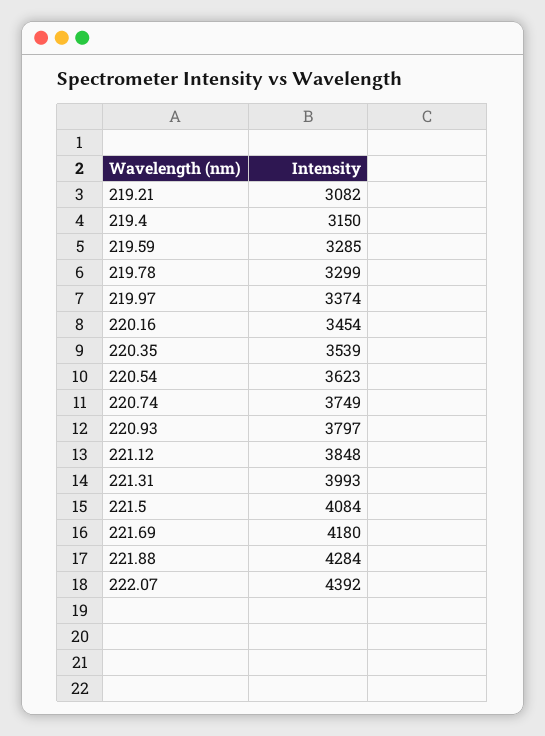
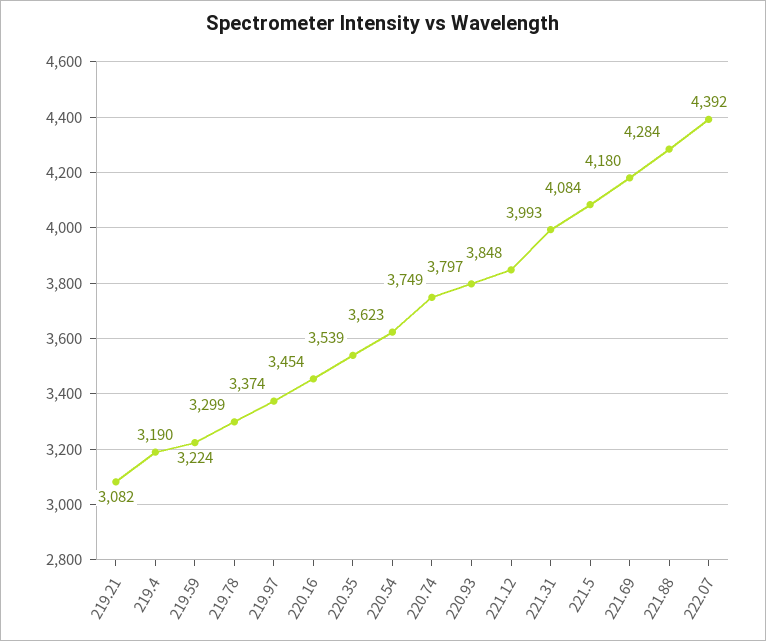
219.4: 3150 -> 3190
219.59: 3285 -> 3224

